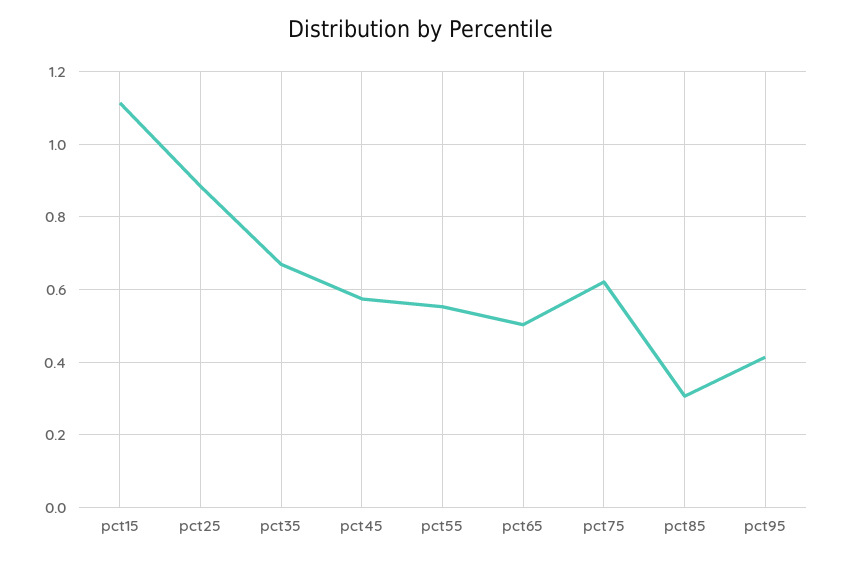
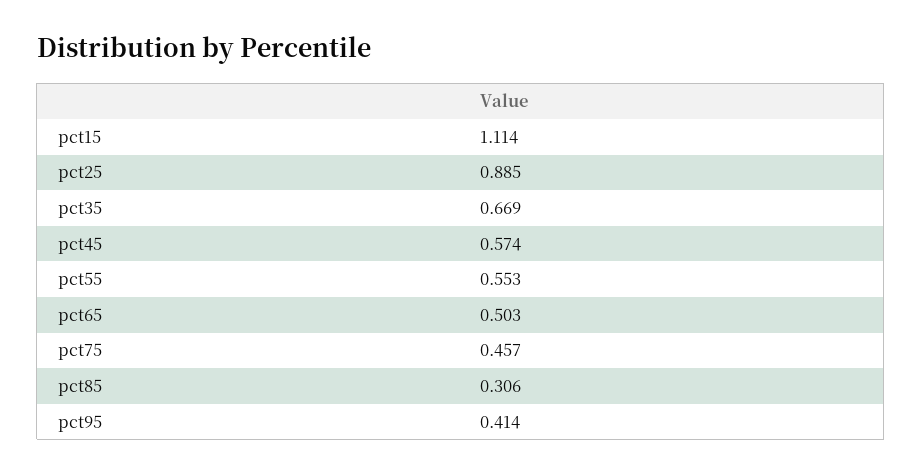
pct75: 0.62 -> 0.457

